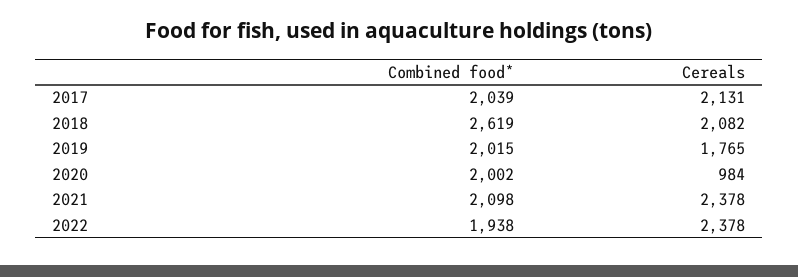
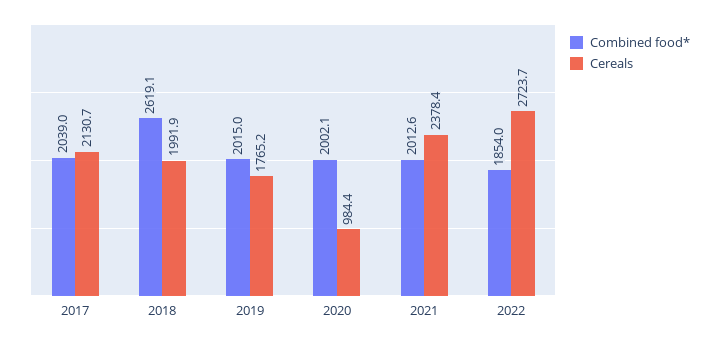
Cereals, 2018: 2082 -> 1991.9
Combined food*, 2021: 2098 -> 2012.6
Combined food*, 2022: 1938 -> 1854
Cereals, 2022: 2378 -> 2723.7

